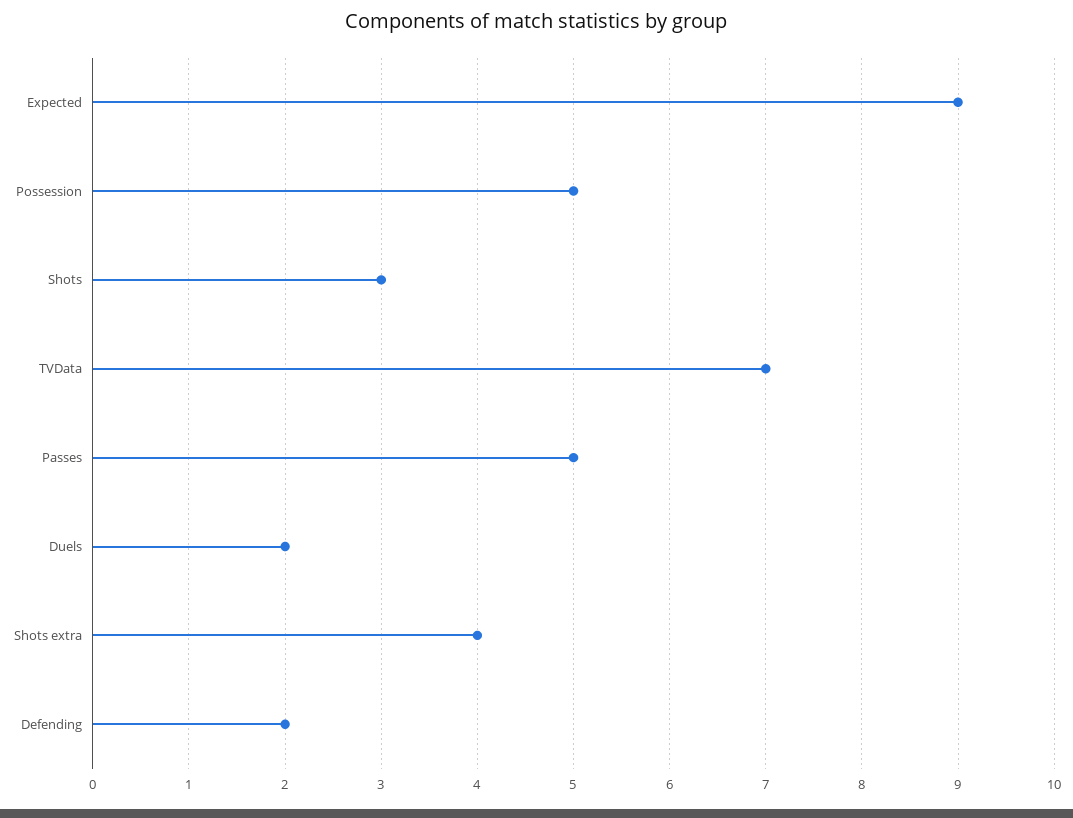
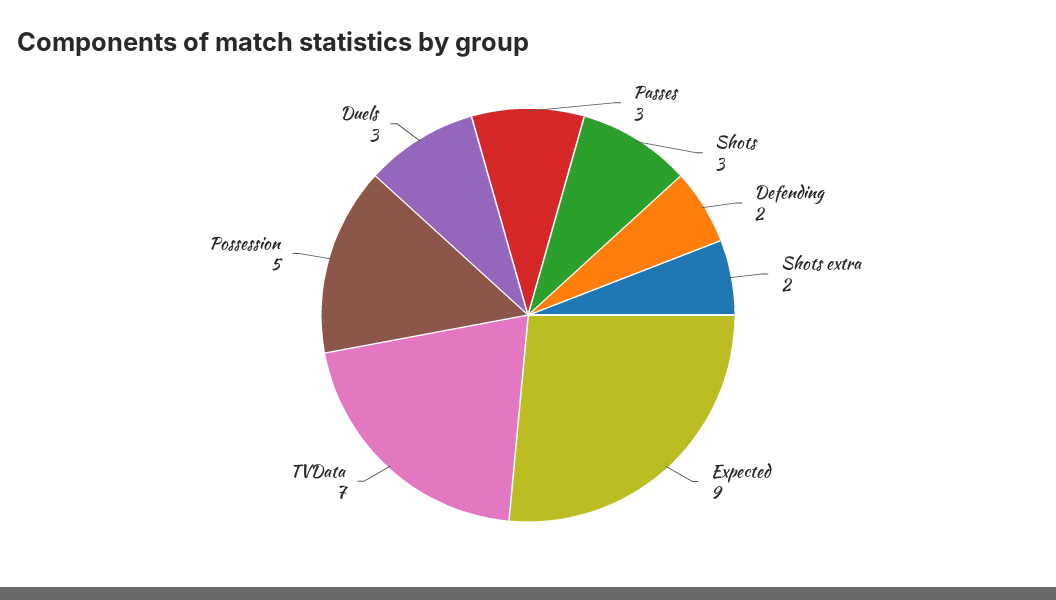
Passes: 5 -> 3
Duels: 2 -> 3
Shots extra: 4 -> 2

